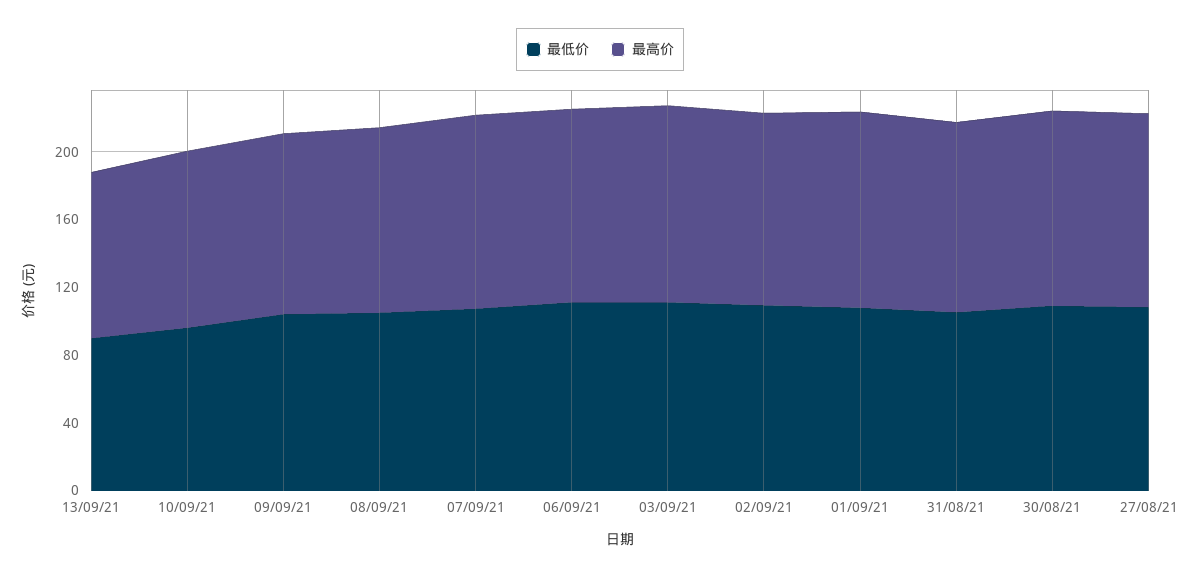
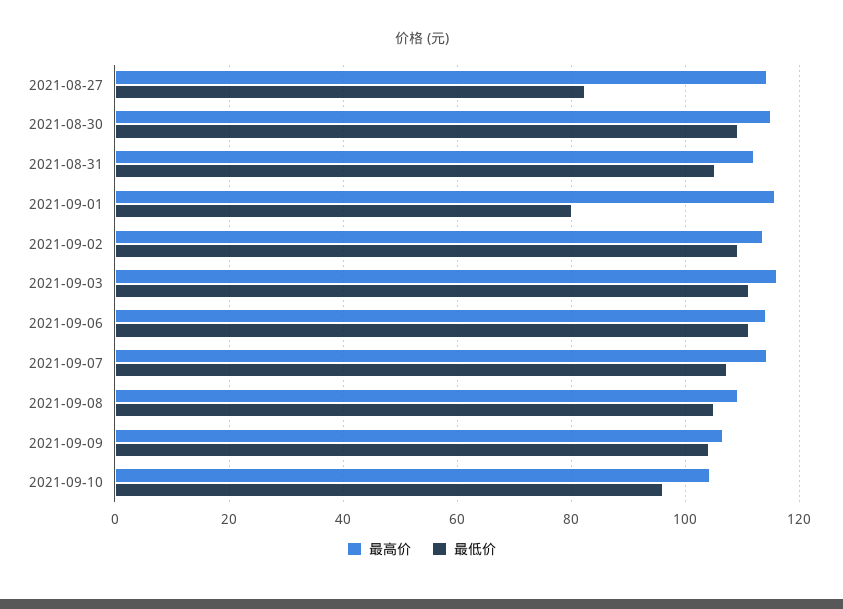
最低价, 13/09/21: 90 -> none
最高价, 13/09/21: 100 -> none
最低价, 01/09/21: 110 -> 80
最低价, 27/08/21: 110 -> 82

